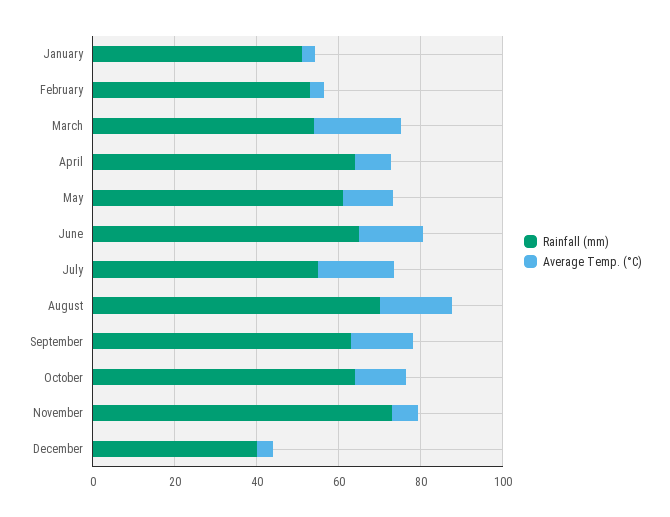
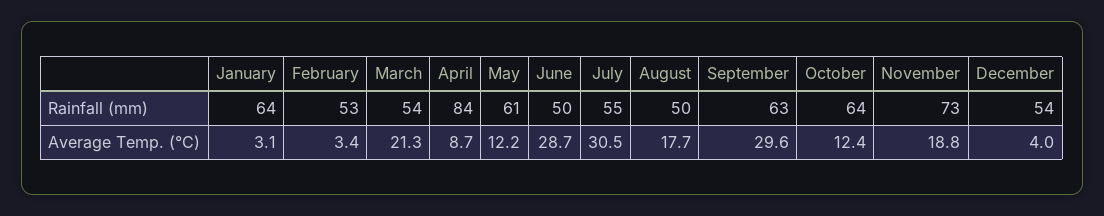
Rainfall (mm), January: 50 -> 64
Rainfall (mm), April: 65 -> 84
Rainfall (mm), June: 65 -> 50
Average Temp. (°C), June: 15 -> 28.7
Average Temp. (°C), July: 20 -> 30.5
Rainfall (mm), August: 70 -> 50
Average Temp. (°C), September: 15 -> 29.6
Average Temp. (°C), November: 5 -> 18.8
Rainfall (mm), December: 40 -> 54

